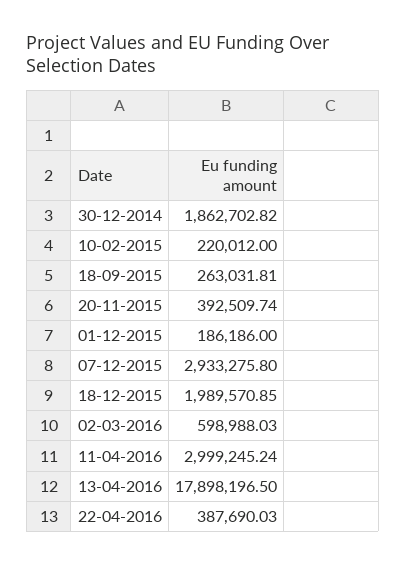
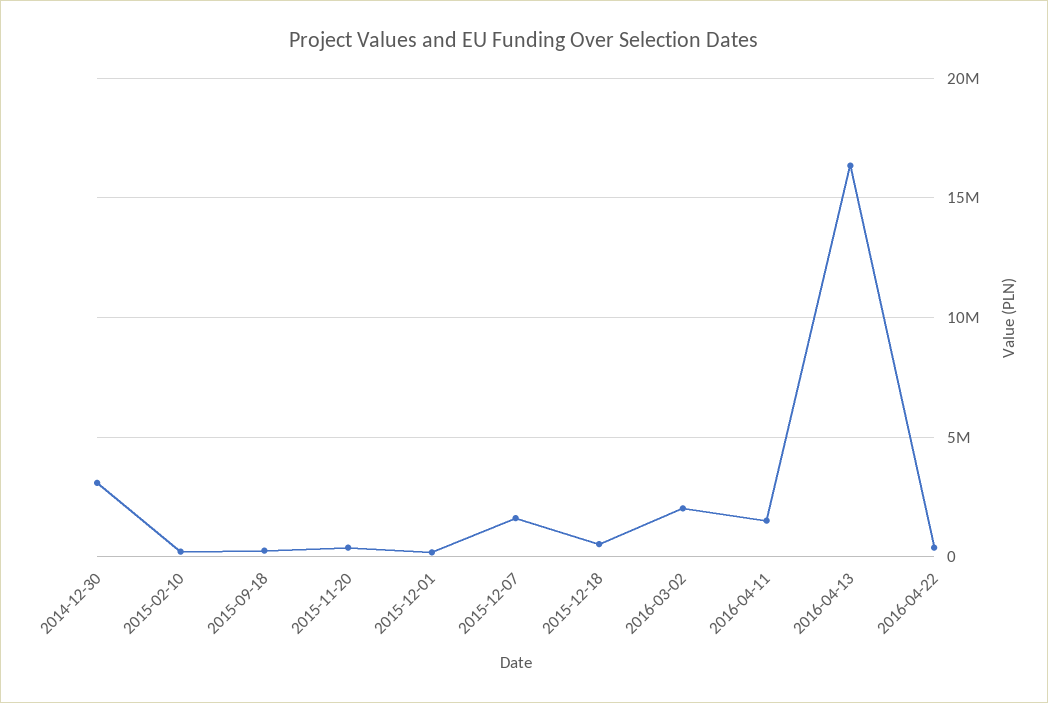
30-12-2014: 1862702.82 -> 3000000
07-12-2015: 2933275.8 -> 1500000
18-12-2015: 1989570.85 -> 500000
02-03-2016: 598988.03 -> 2000000
11-04-2016: 2999245.24 -> 1500000
13-04-2016: 17898196.5 -> 16500000

